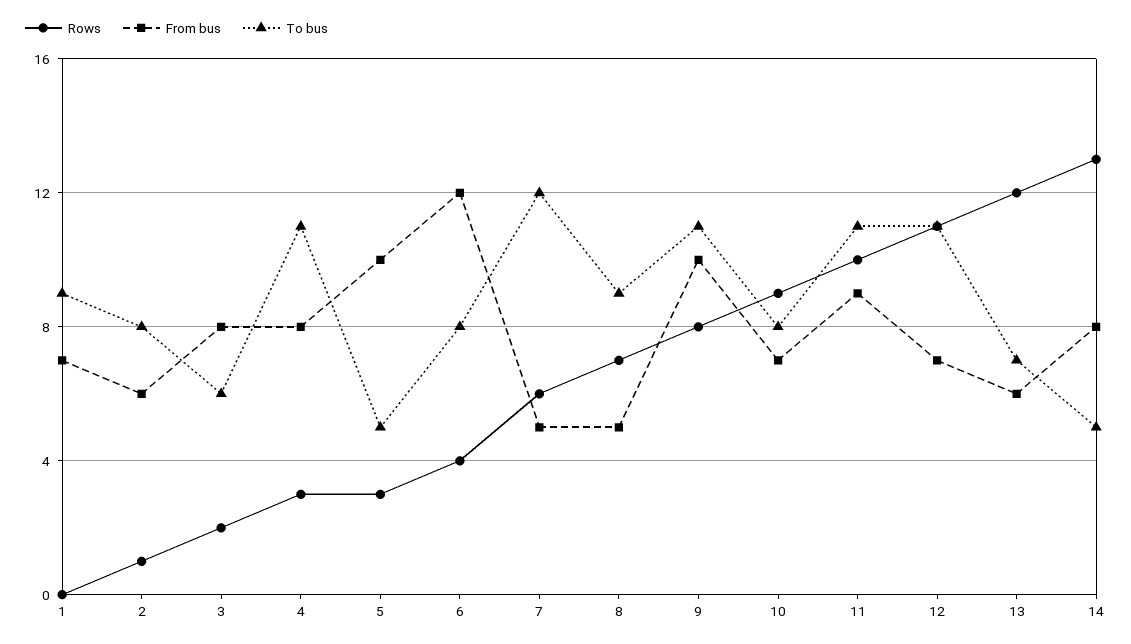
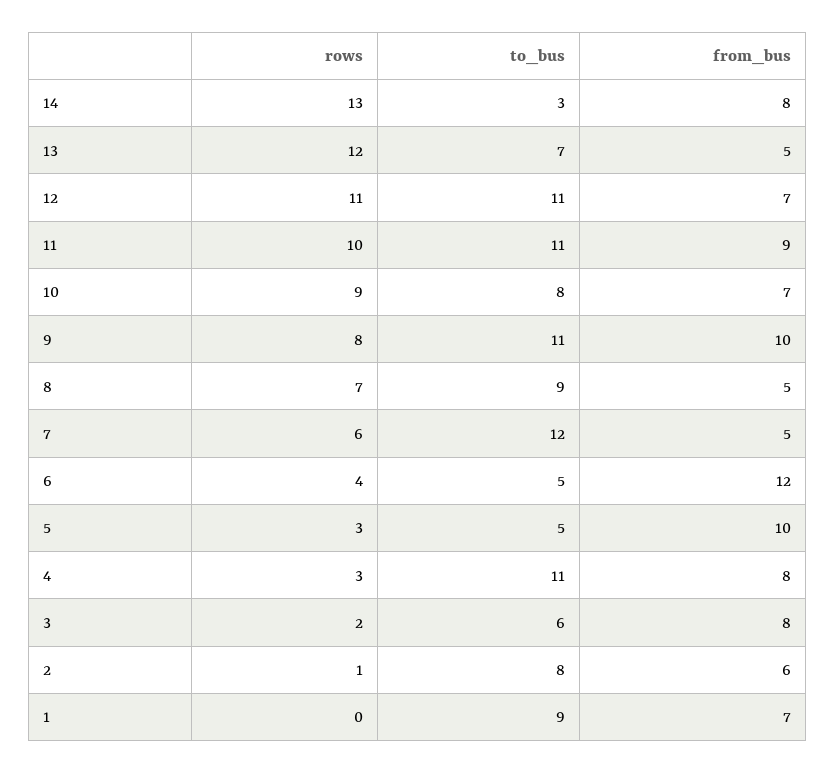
To bus, 6: 8 -> 5
From bus, 13: 6 -> 5
To bus, 14: 5 -> 3

